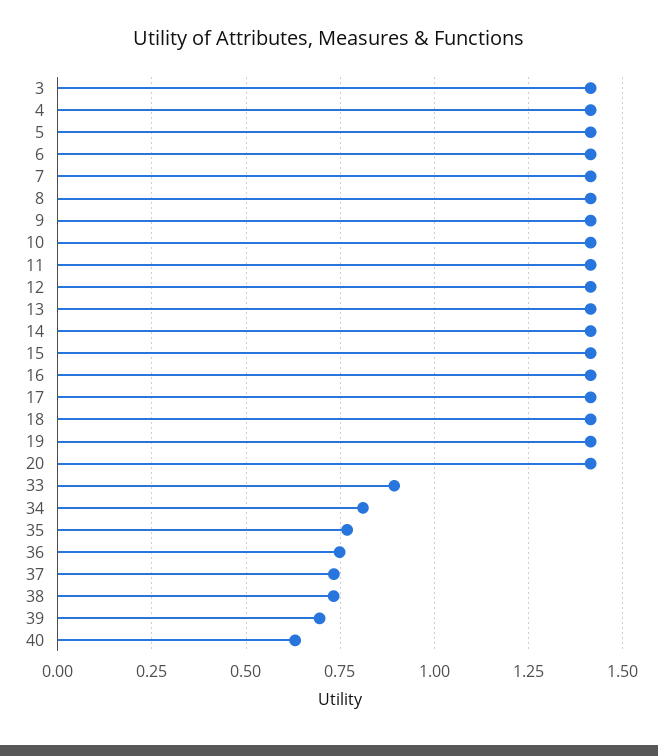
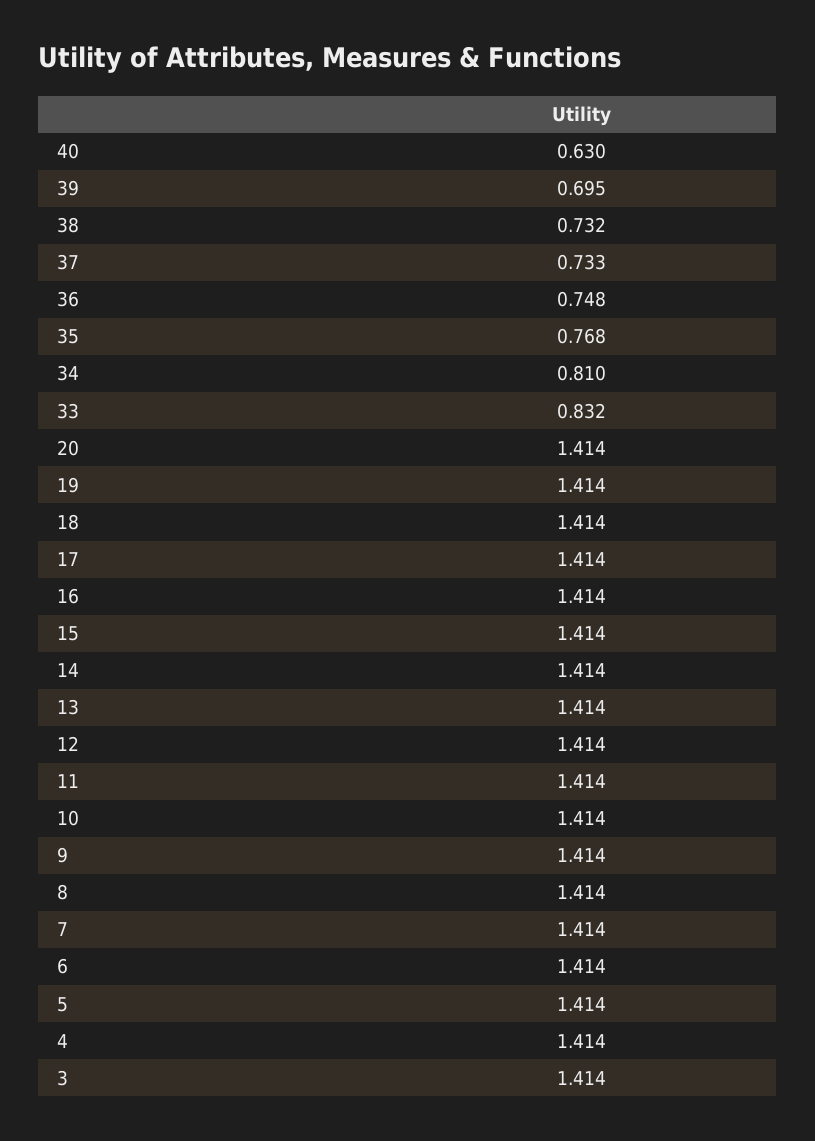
33: 0.9 -> 0.832

